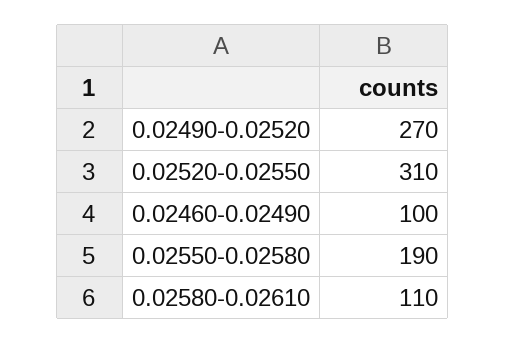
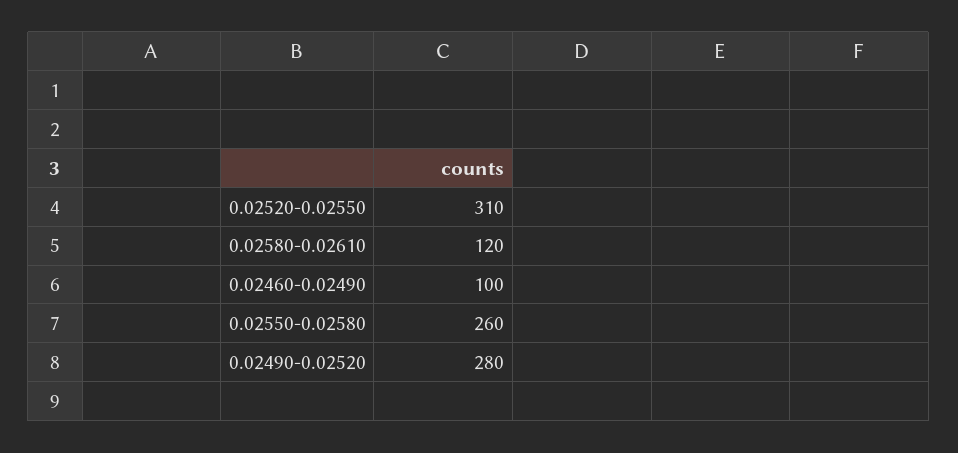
0.02490-0.02520: 270 -> 280
0.02550-0.02580: 190 -> 260
0.02580-0.02610: 110 -> 120

